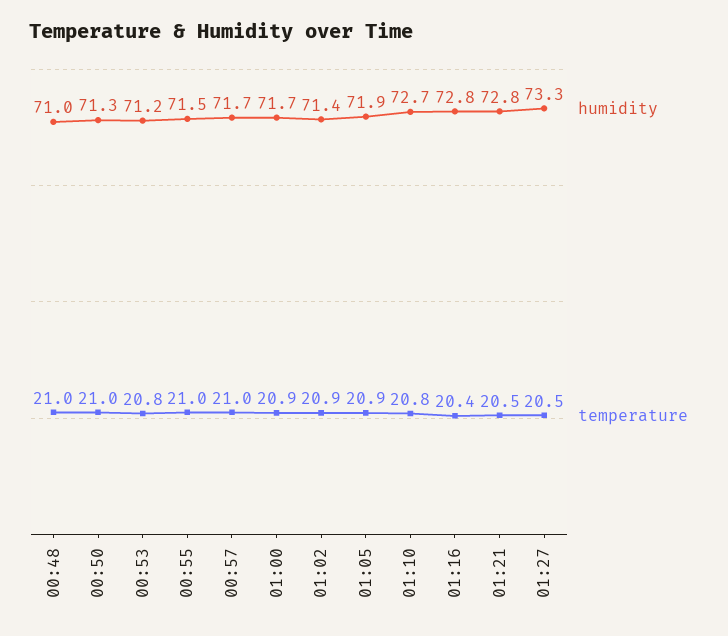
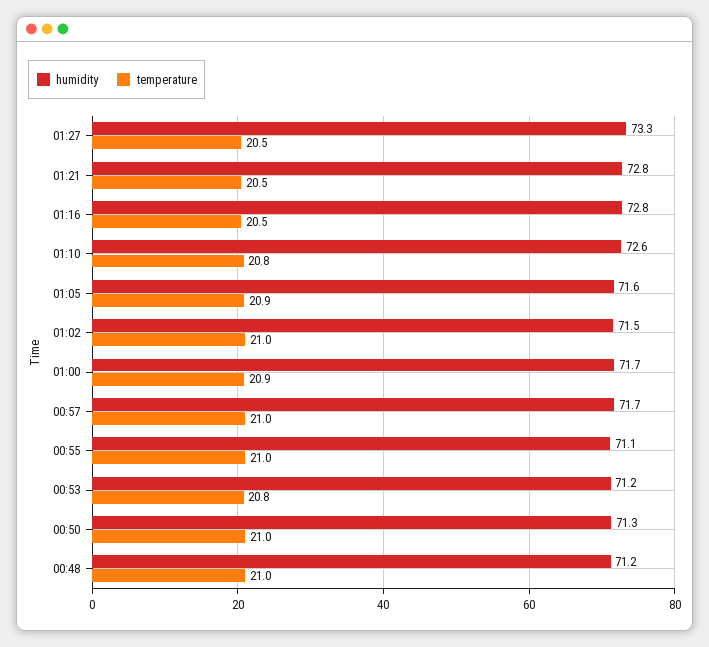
humidity, 00:48: 71 -> 71.2
humidity, 00:55: 71.5 -> 71.1
humidity, 01:02: 71.4 -> 71.5
temperature, 01:02: 20.9 -> 21
humidity, 01:05: 71.9 -> 71.6
humidity, 01:10: 72.7 -> 72.6
temperature, 01:16: 20.4 -> 20.5

